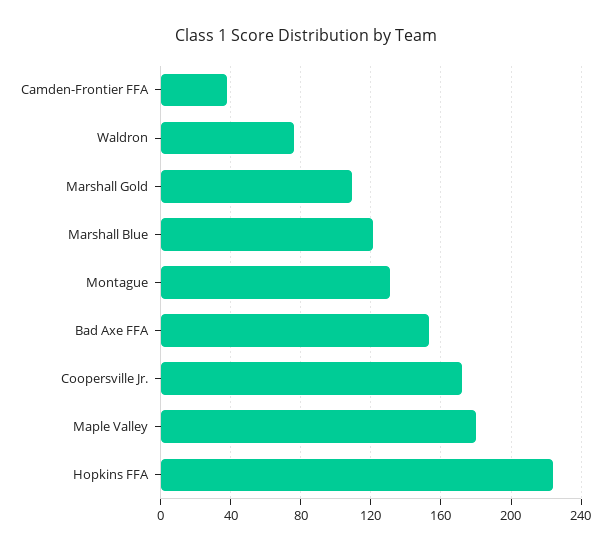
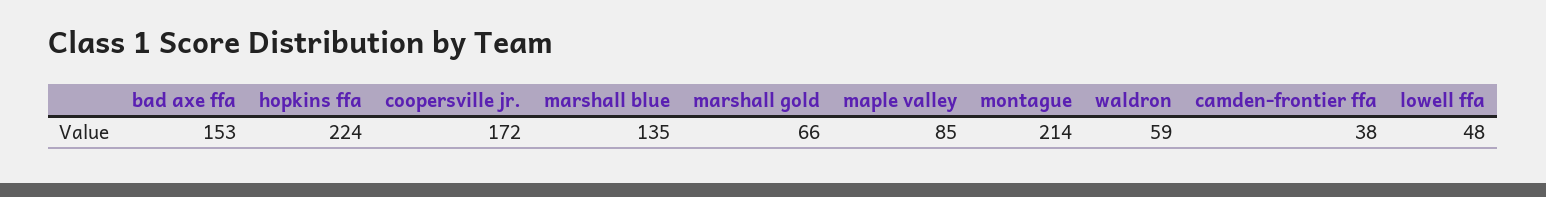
Waldron: 75 -> 59
Marshall Gold: 110 -> 66
Marshall Blue: 120 -> 135
Montague: 130 -> 214
Maple Valley: 180 -> 85
lowell ffa: none -> 48

